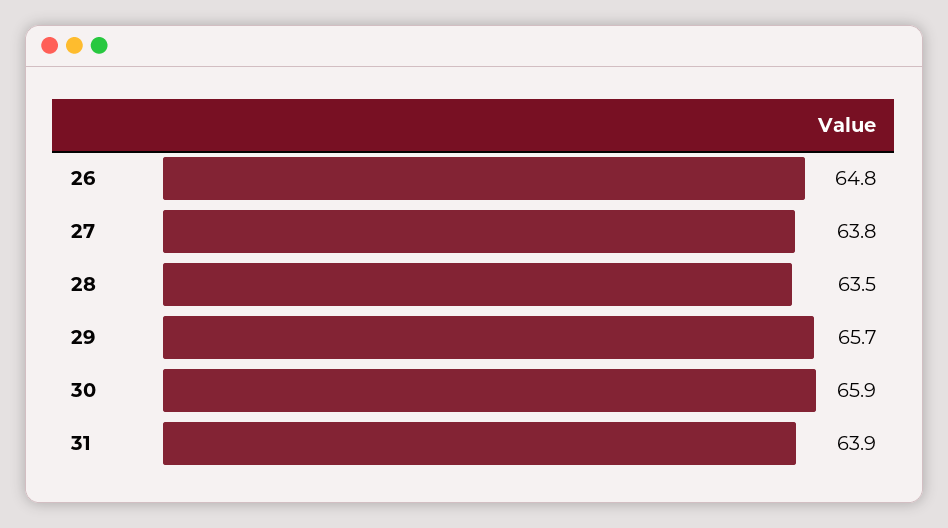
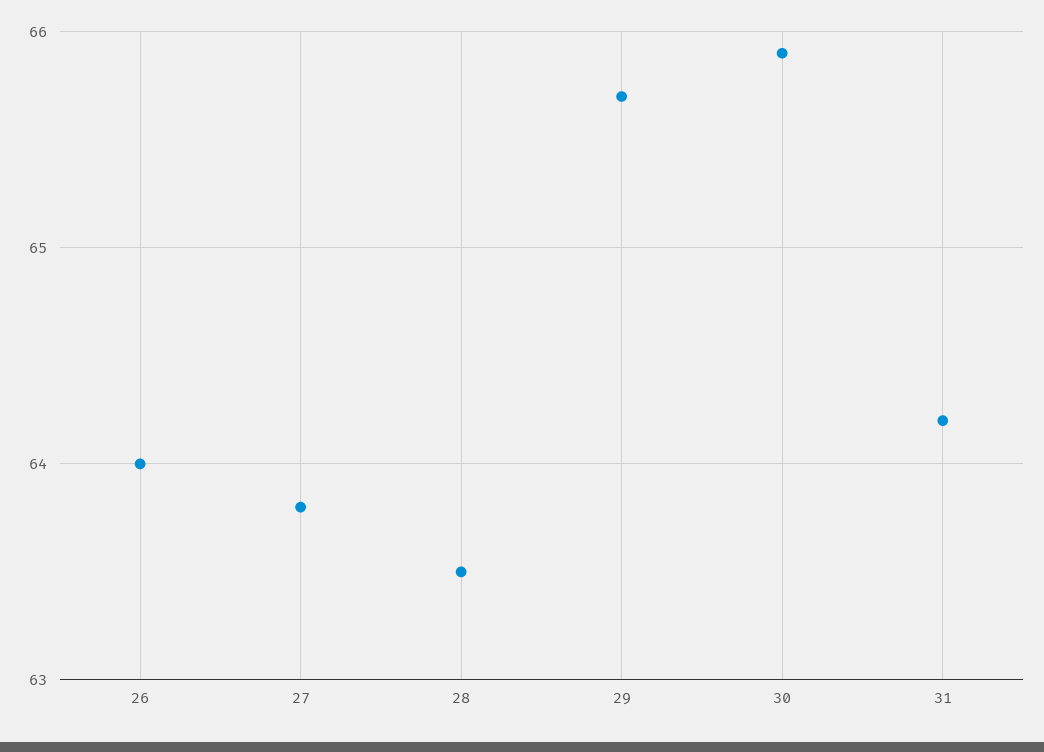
26: 64.8 -> 64
31: 63.9 -> 64.2

